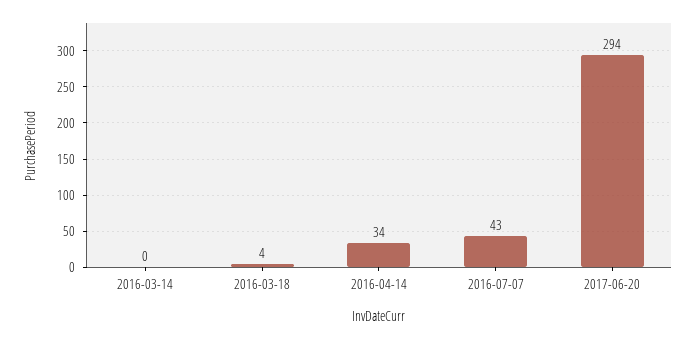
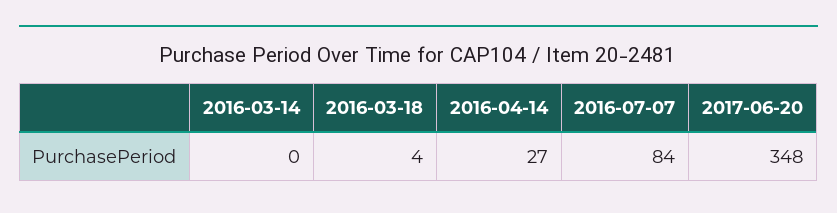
2016-04-14: 34 -> 27
2016-07-07: 43 -> 84
2017-06-20: 294 -> 348

